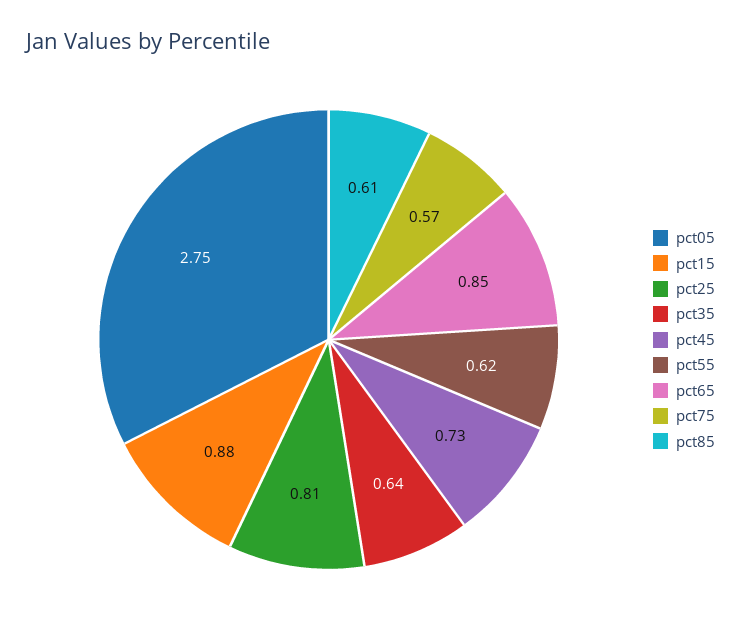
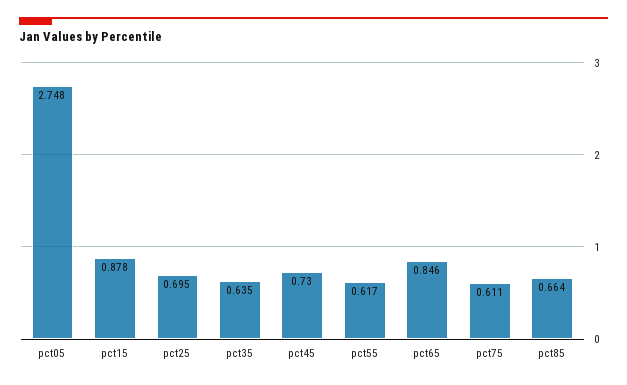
pct25: 0.81 -> 0.695
pct75: 0.57 -> 0.611
pct85: 0.61 -> 0.664

